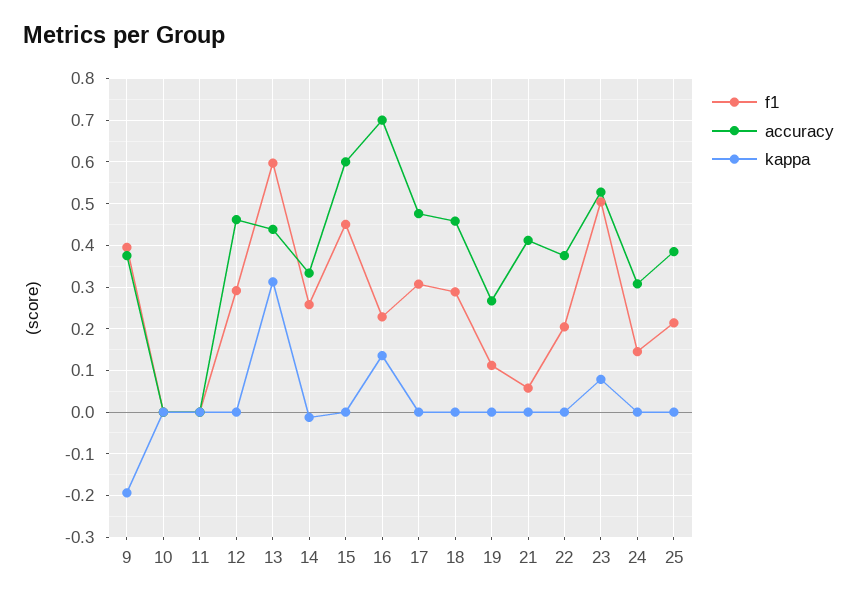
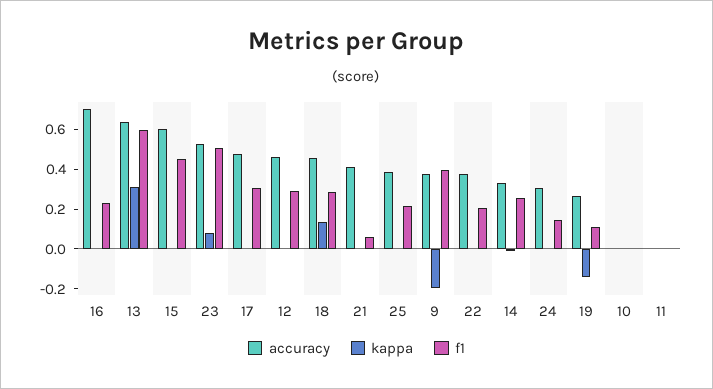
accuracy, 13: 0.44 -> 0.65
kappa, 16: 0.14 -> 0
kappa, 18: 0 -> 0.15
kappa, 19: 0 -> -0.15

